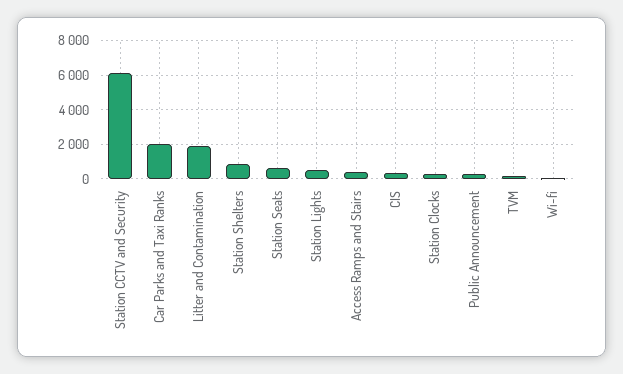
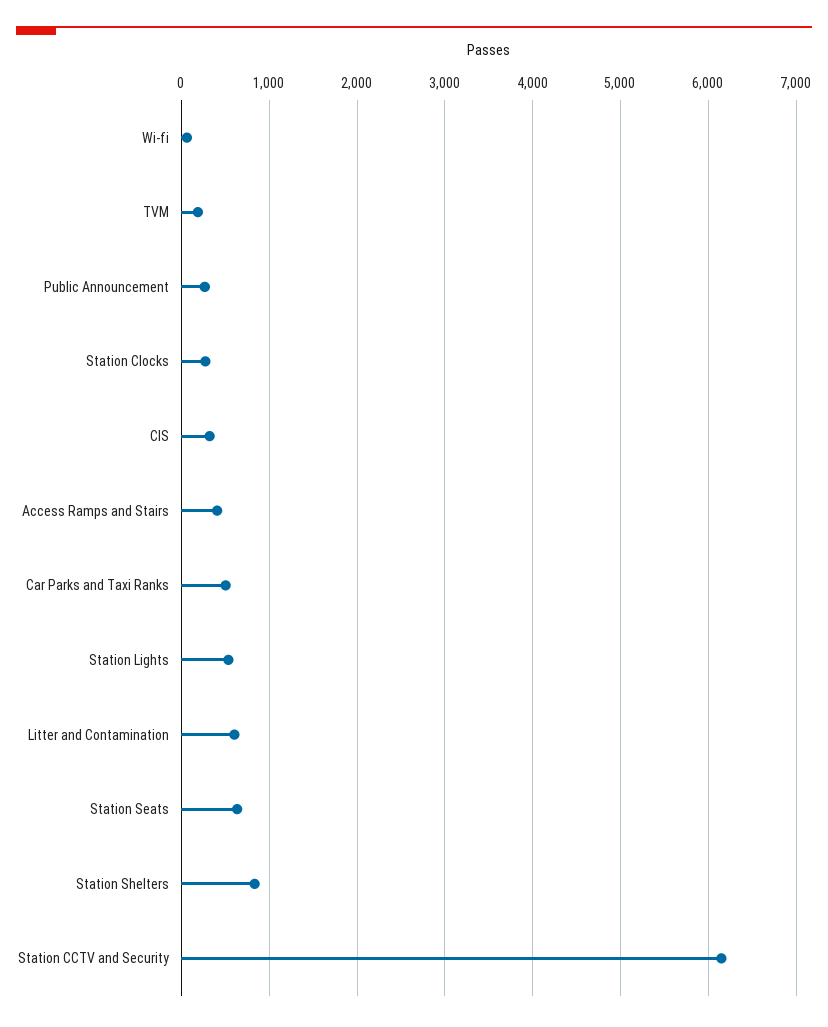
Car Parks and Taxi Ranks: 2000 -> 500
Litter and Contamination: 2000 -> 600

